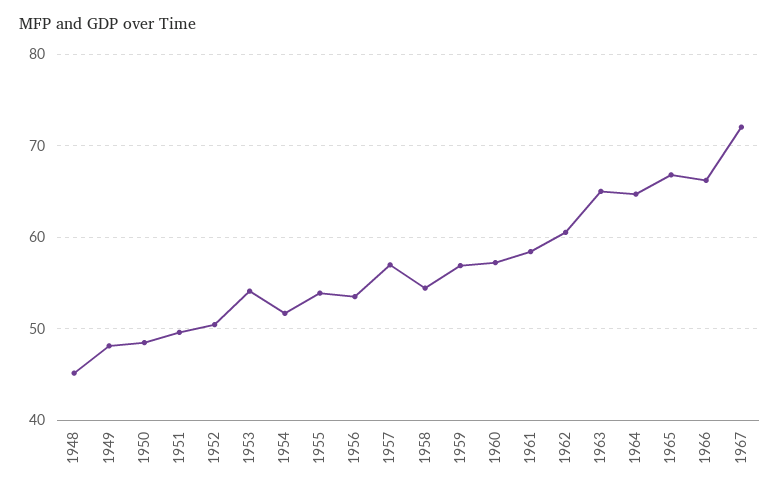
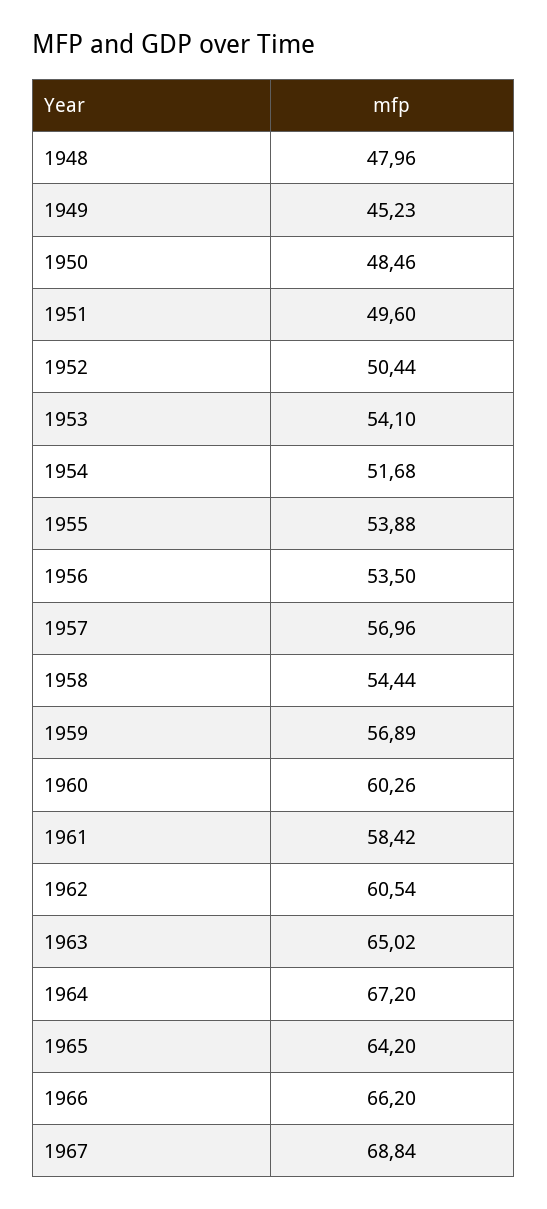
1948: 45 -> 47.96
1949: 48 -> 45.23
1960: 57 -> 60.26
1964: 65 -> 67.2
1965: 67 -> 64.2
1967: 72 -> 68.84

